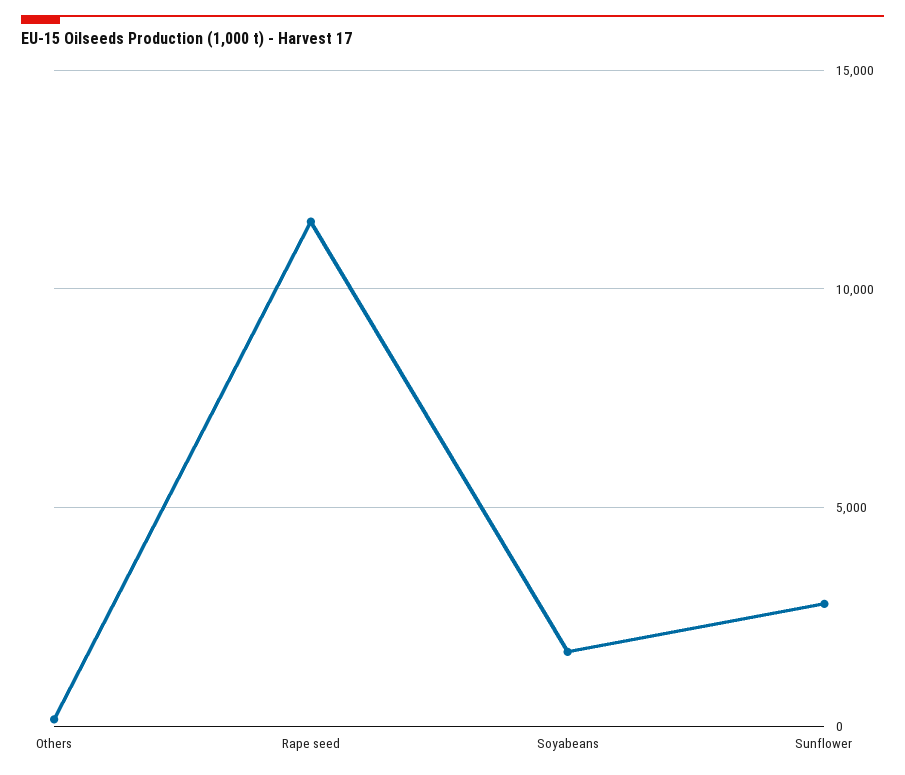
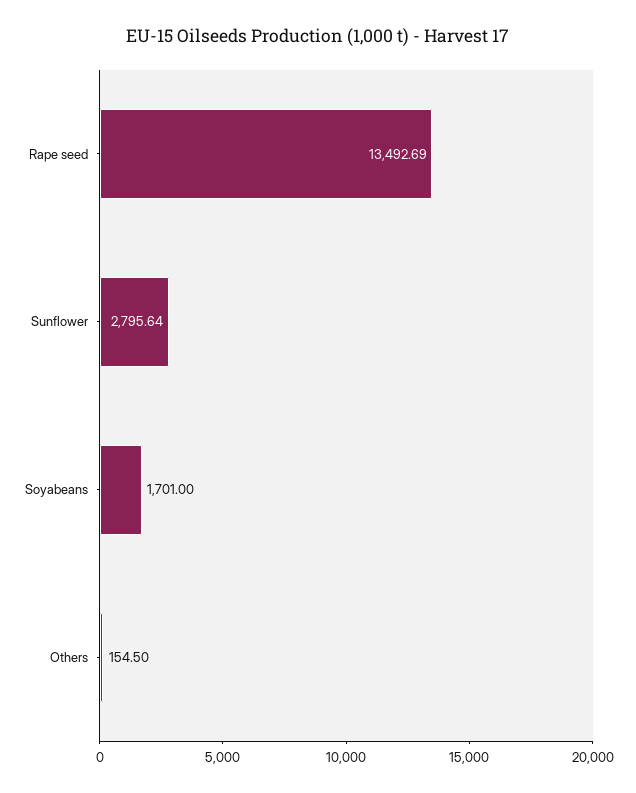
Rape seed: 11500 -> 13492.69

